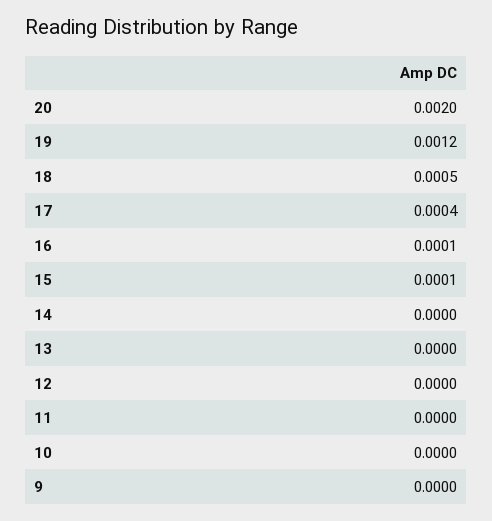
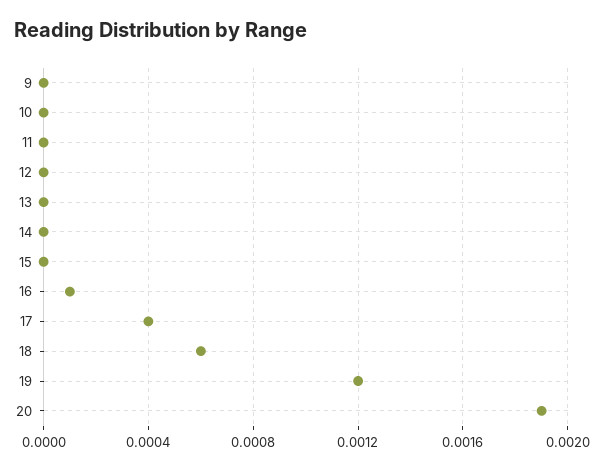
20: 0.002 -> 0.0019
18: 0.0005 -> 0.0006
15: 0.0001 -> 0

